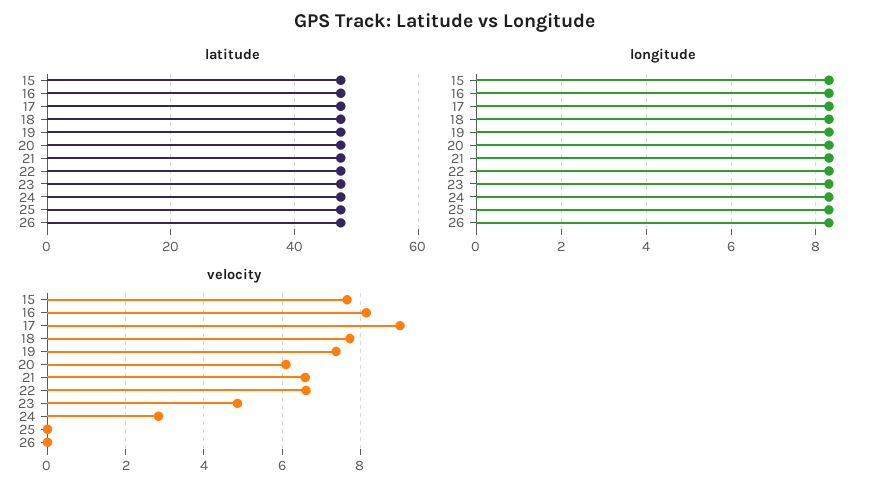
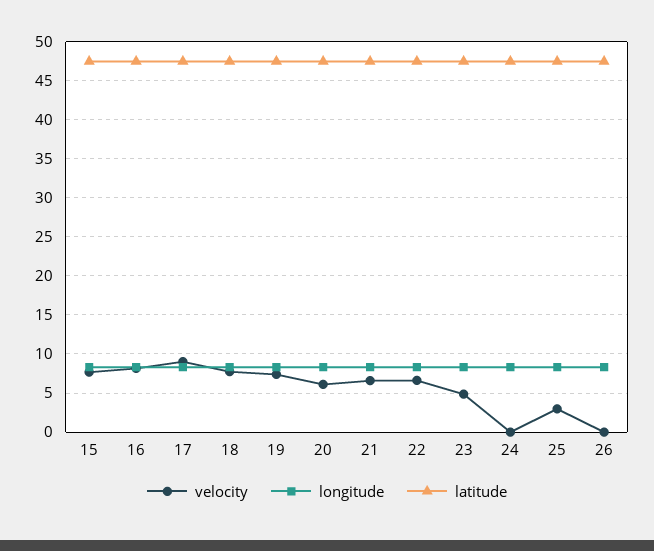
velocity, 24: 2.8 -> 0
velocity, 25: 0 -> 3

